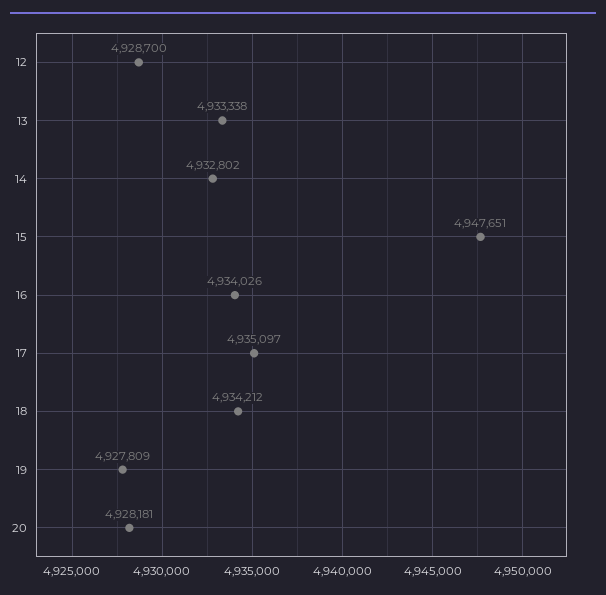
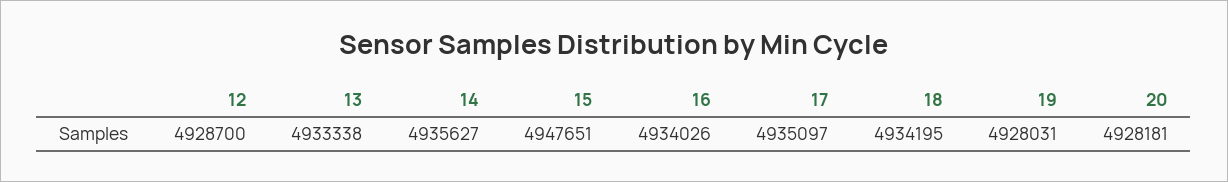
14: 4932802 -> 4935627
18: 4934212 -> 4934195
19: 4927809 -> 4928031

